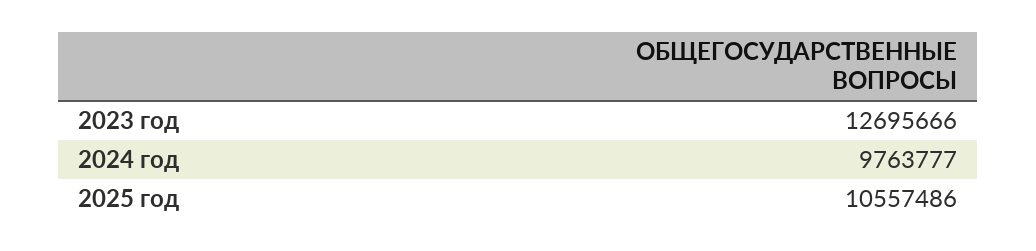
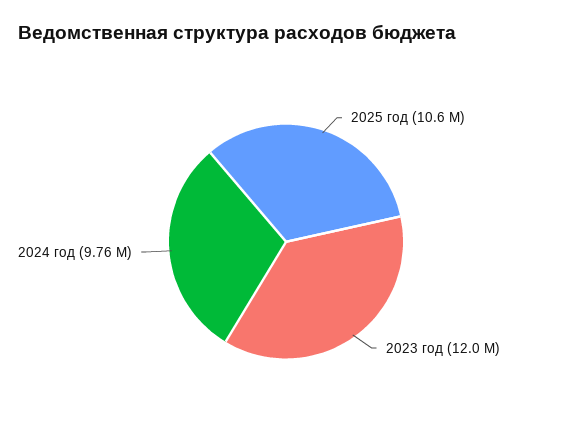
2023 год: 12695666 -> 12000000

